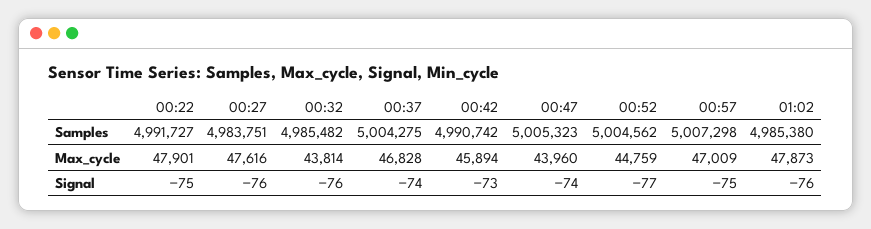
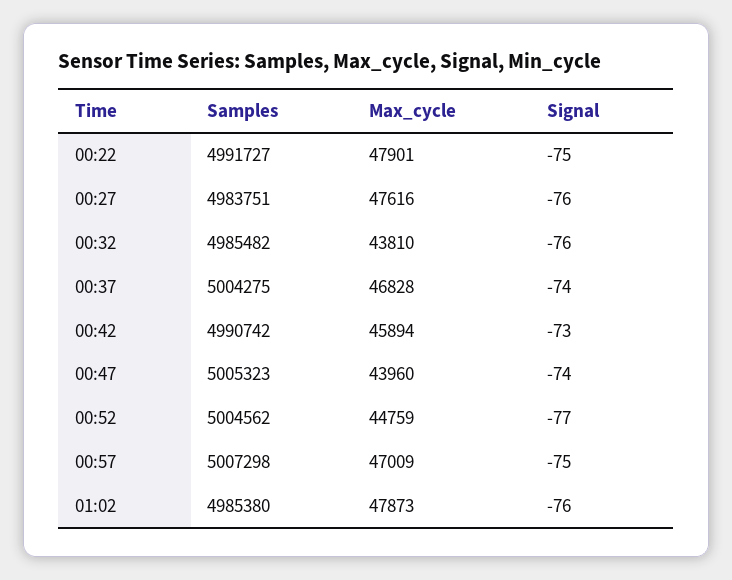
00:32, Max_cycle: 43814 -> 43810

